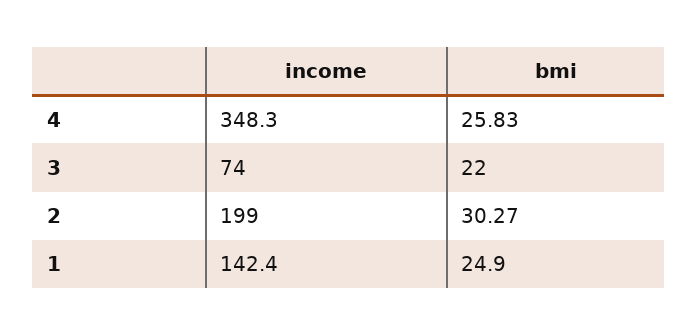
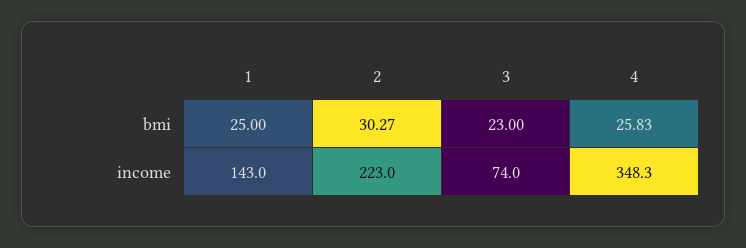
bmi, 3: 22 -> 23
income, 2: 199 -> 223
income, 1: 142.4 -> 143
bmi, 1: 24.9 -> 25

